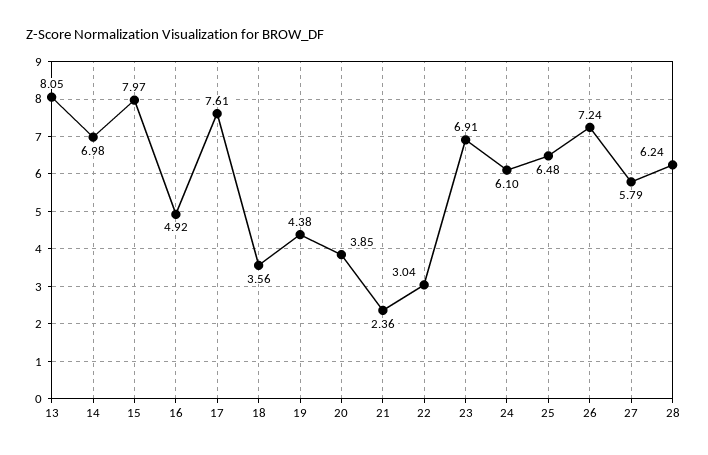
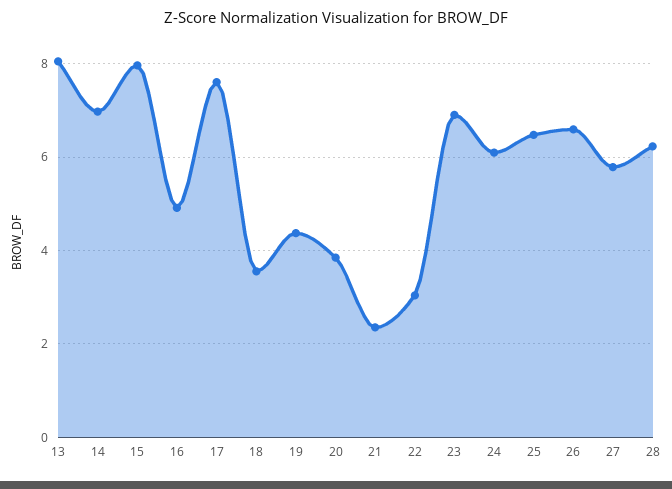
26: 7.24 -> 6.6

